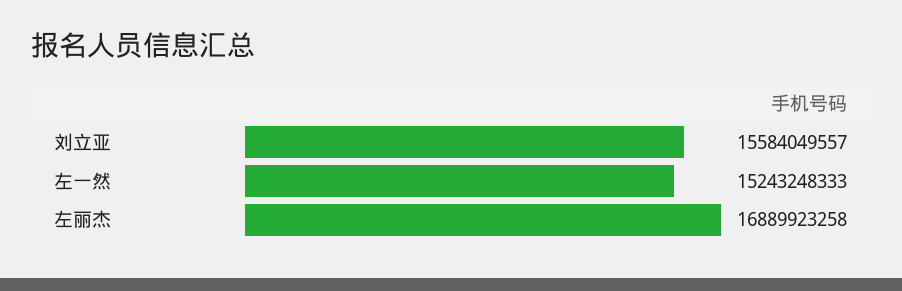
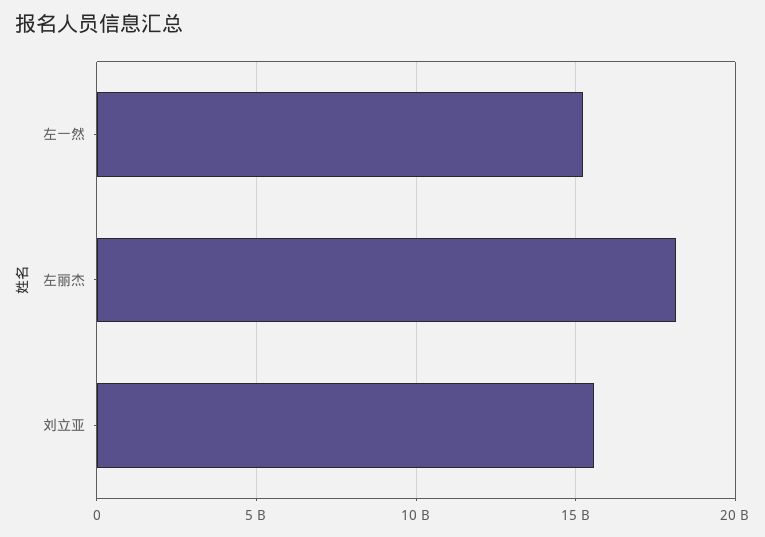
左丽杰: 16889923258 -> 18000000000

